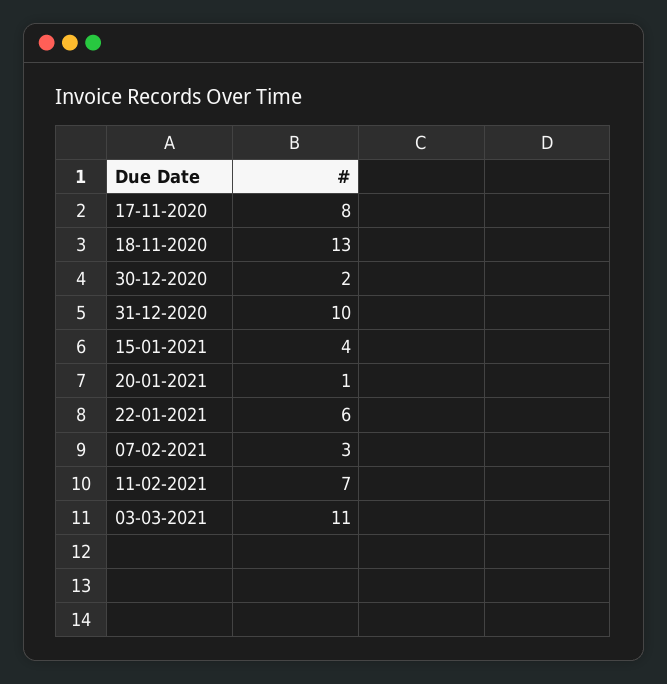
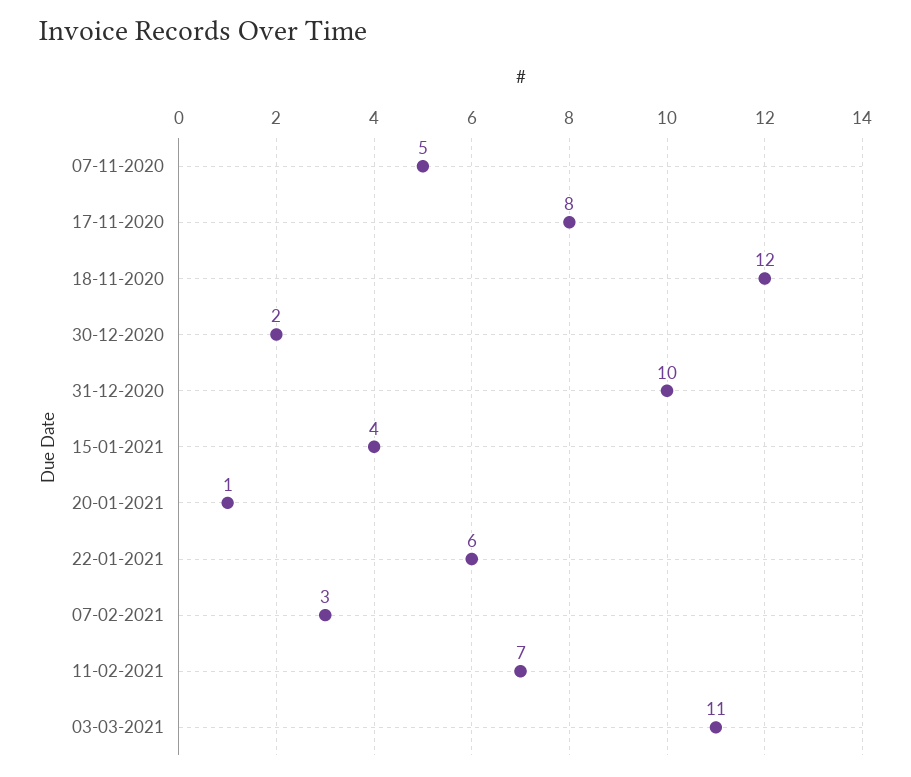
18-11-2020: 13 -> 12
07-11-2020: none -> 5

